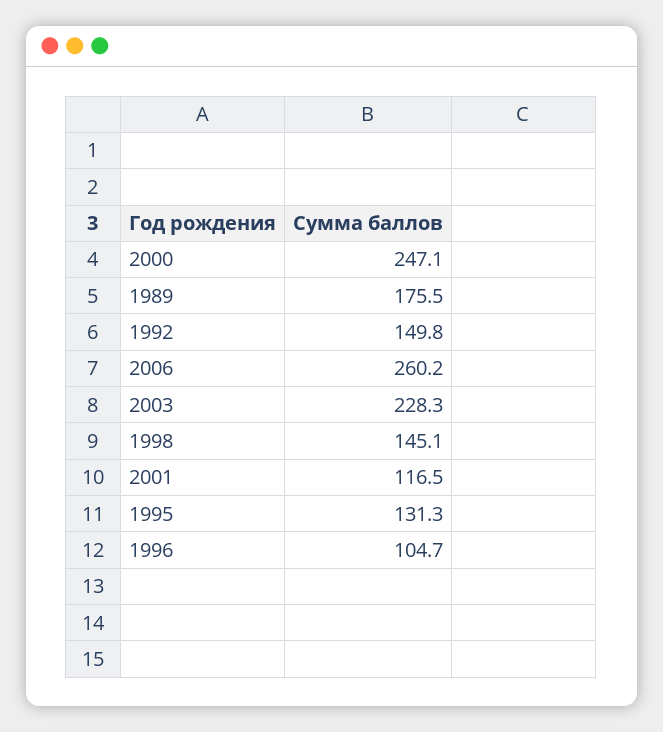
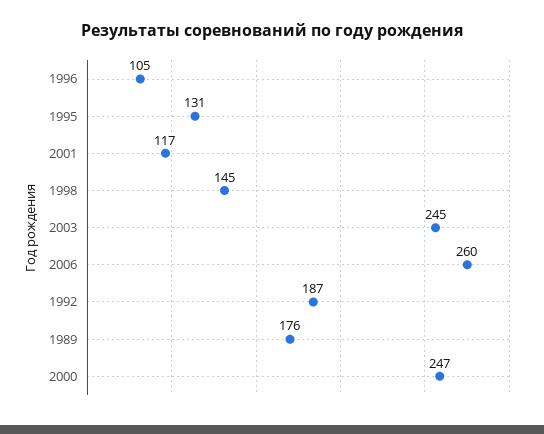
1992: 149.8 -> 187
2003: 228.3 -> 245

